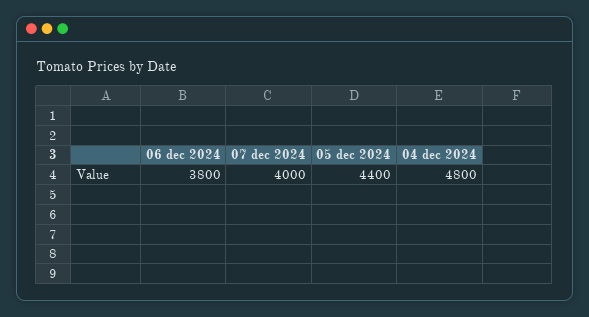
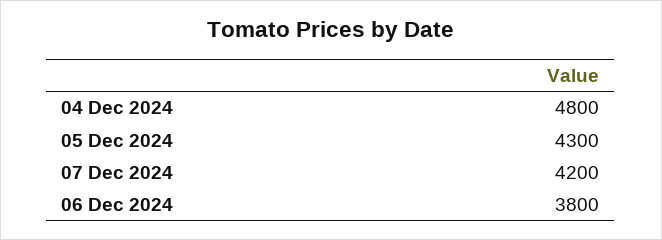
07 dec 2024: 4000 -> 4200
05 dec 2024: 4400 -> 4300

